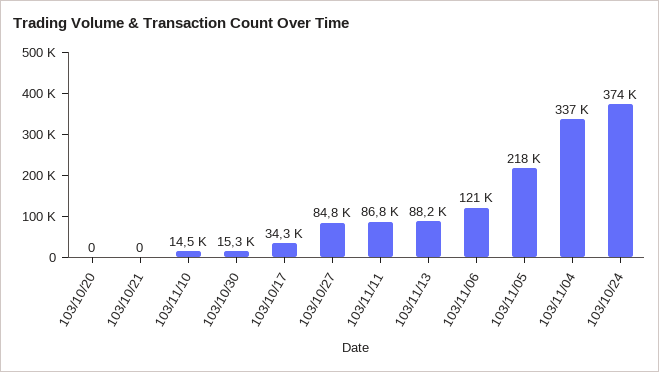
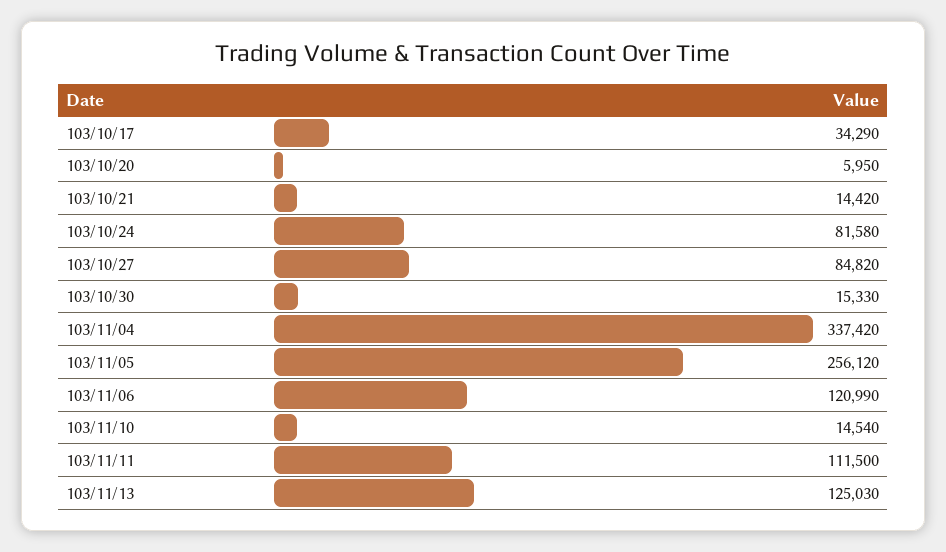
103/10/20: 0 -> 5950
103/10/21: 0 -> 14420
103/11/11: 86800 -> 111500
103/11/13: 88200 -> 125030
103/11/05: 218000 -> 256120
103/10/24: 374000 -> 81580

